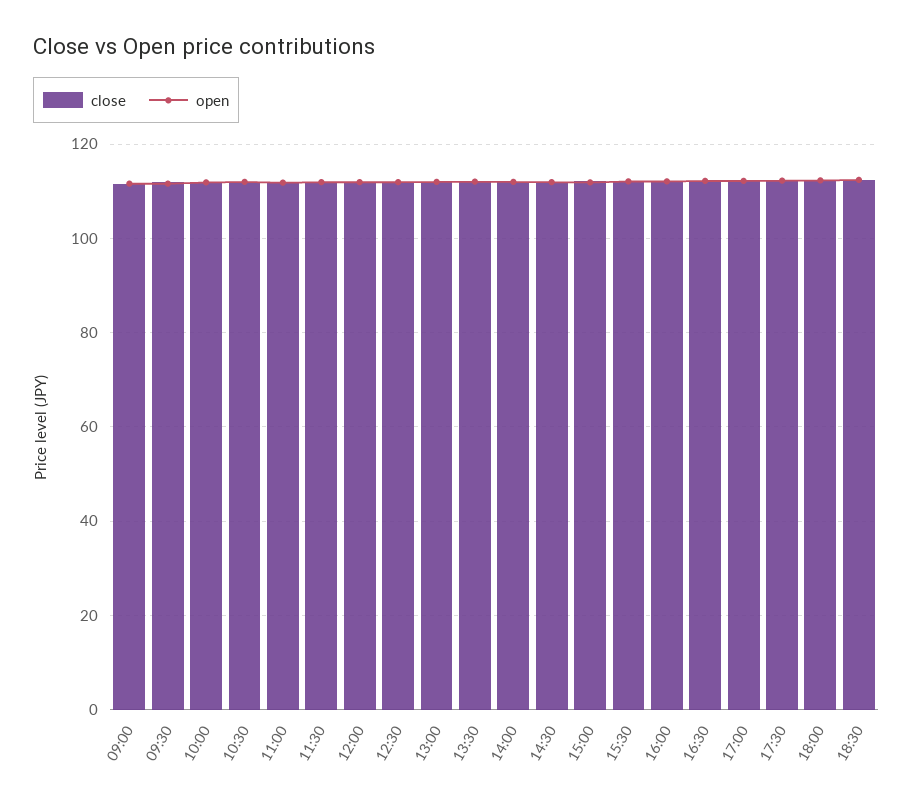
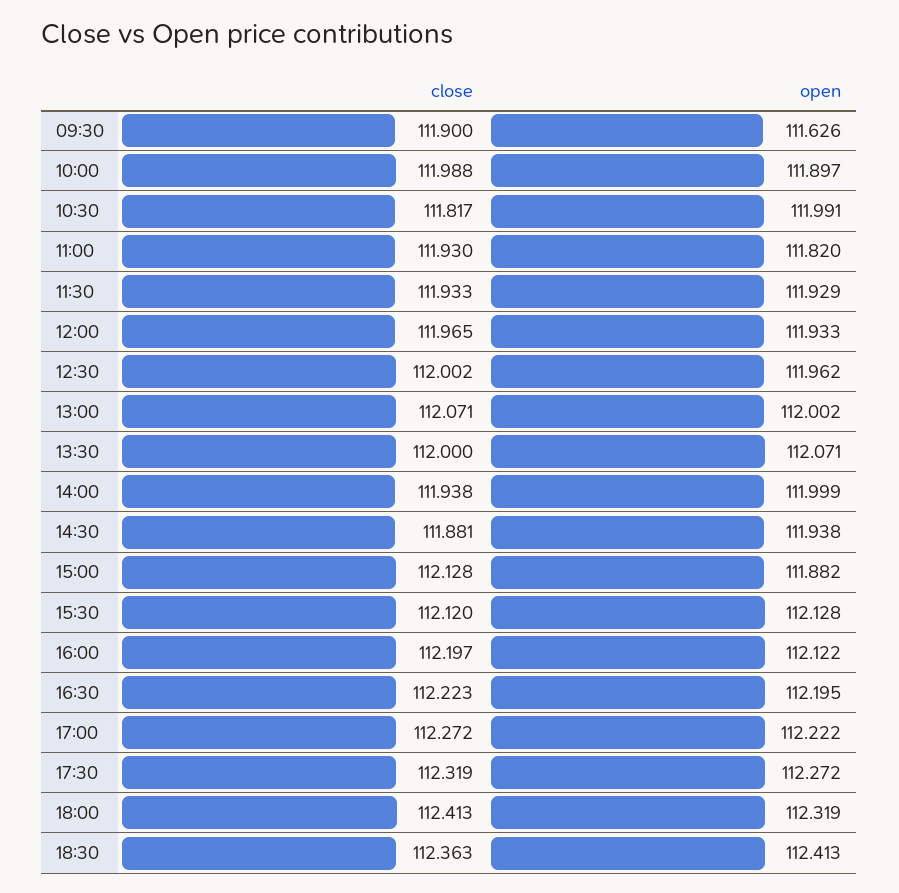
close, 09:00: 112 -> none
open, 09:00: 112 -> none

